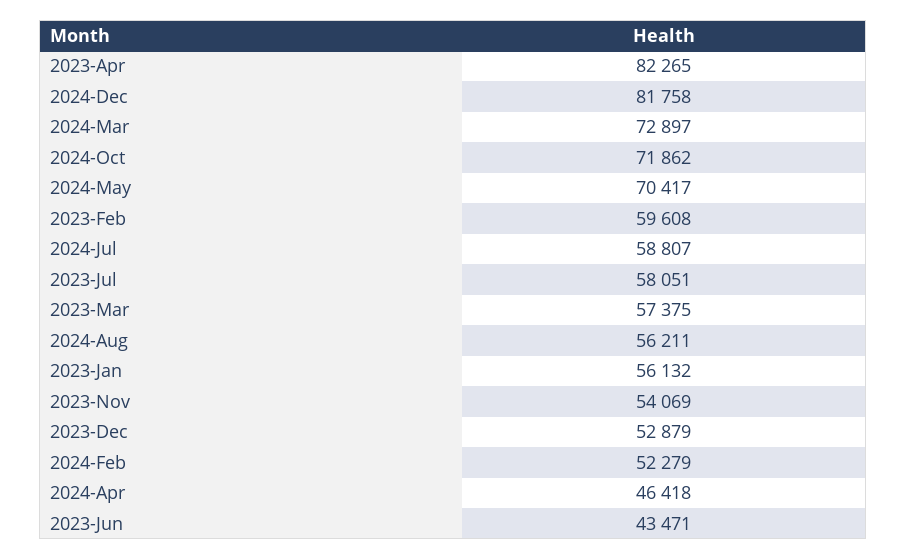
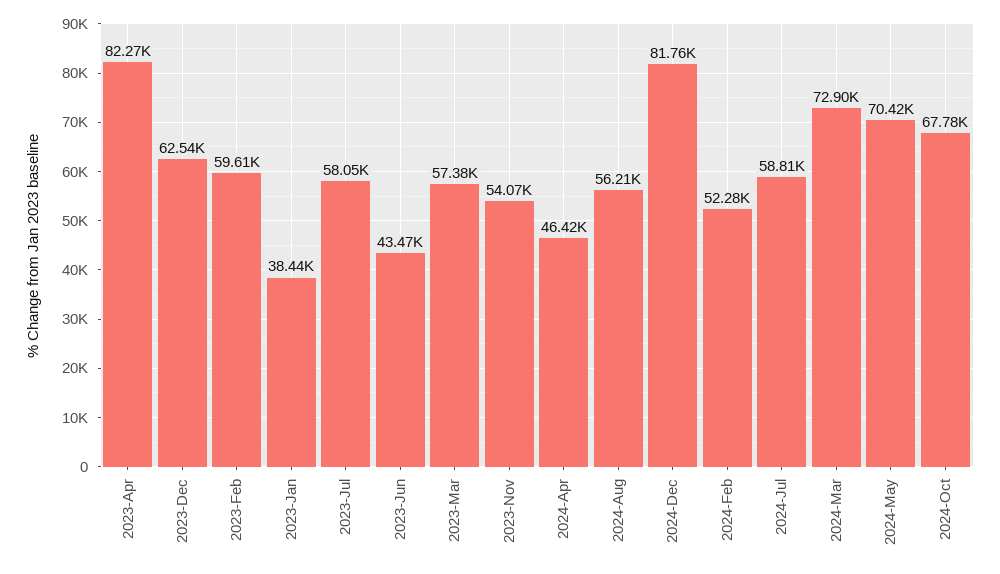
2024-Oct: 71862 -> 67780
2023-Jan: 56132 -> 38440
2023-Dec: 52879 -> 62540

